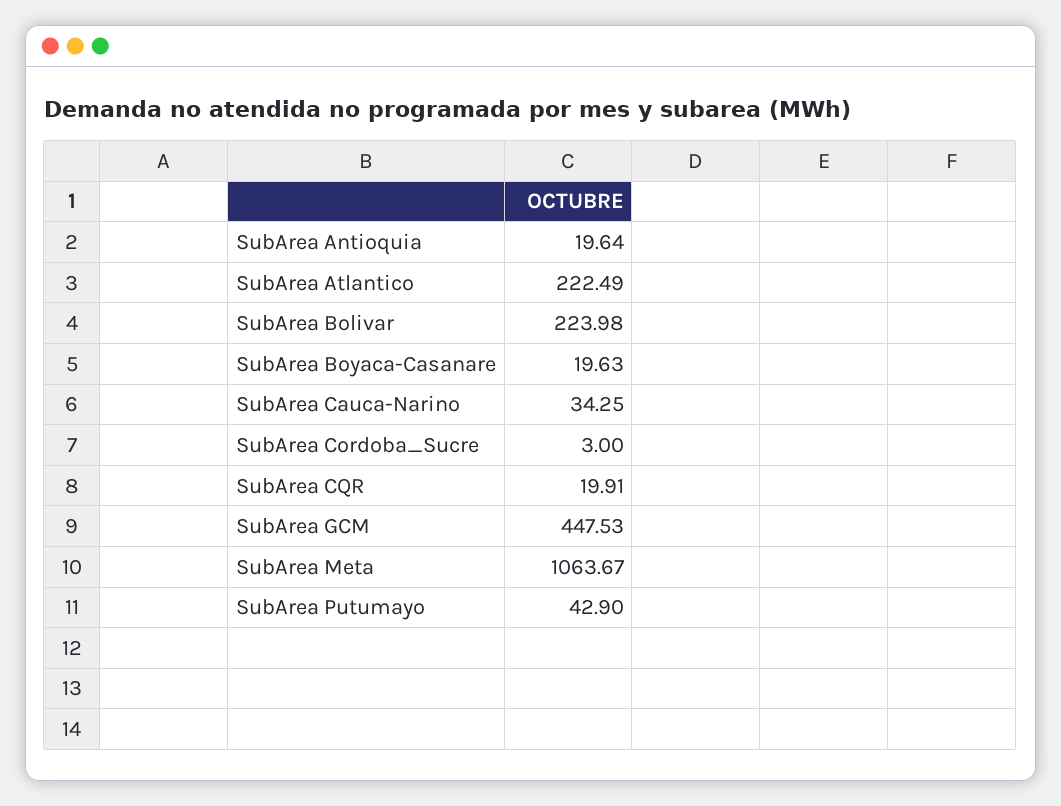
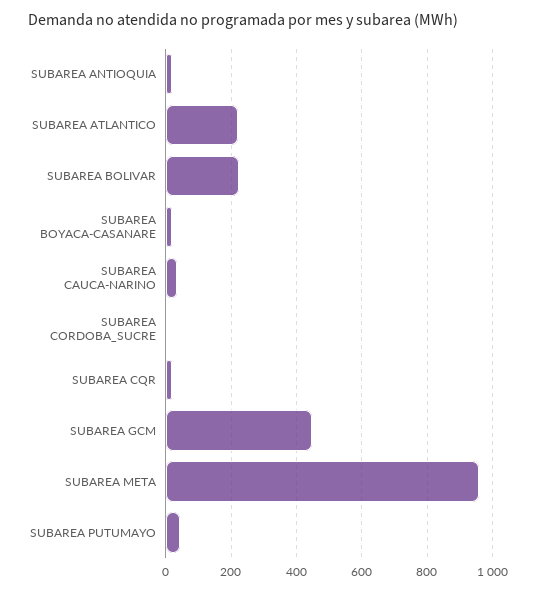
SubArea Meta: 1063.67 -> 960

